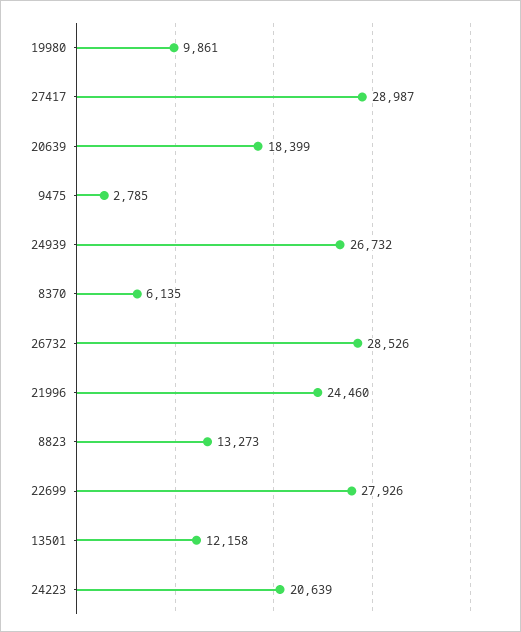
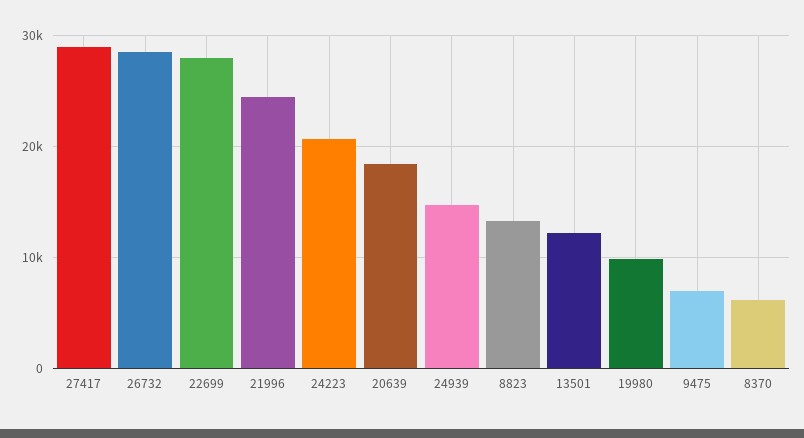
9475: 2785 -> 7000
24939: 26732 -> 15000

